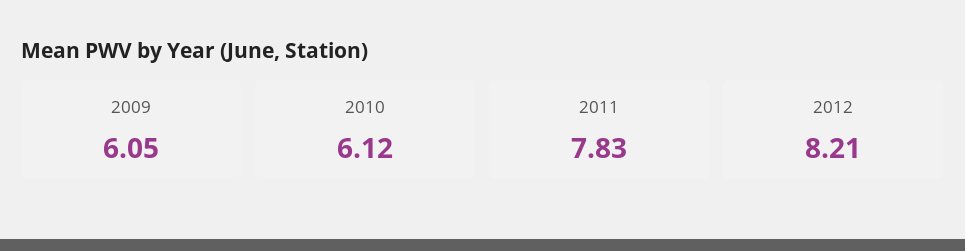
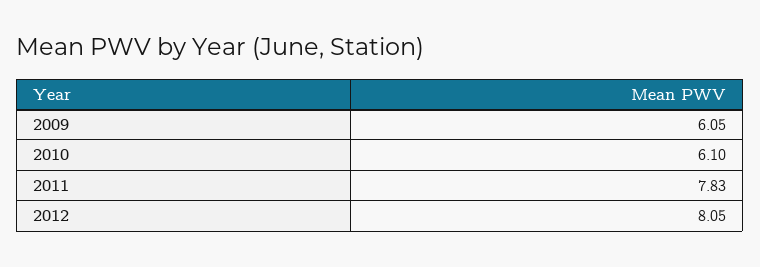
2010: 6.12 -> 6.1
2012: 8.21 -> 8.05

